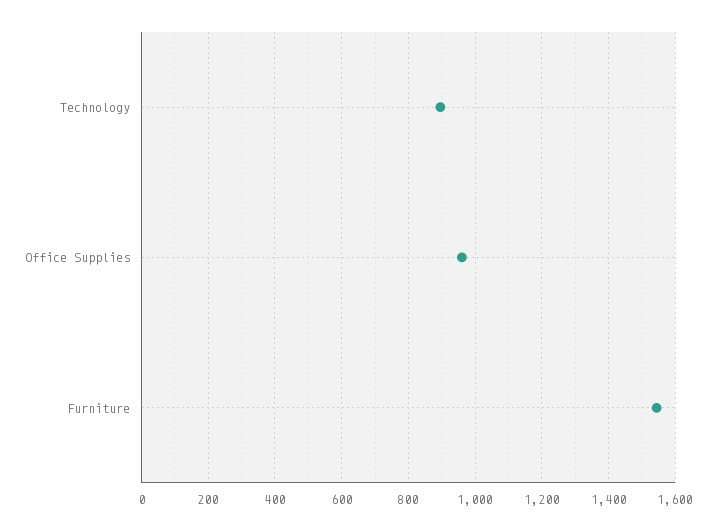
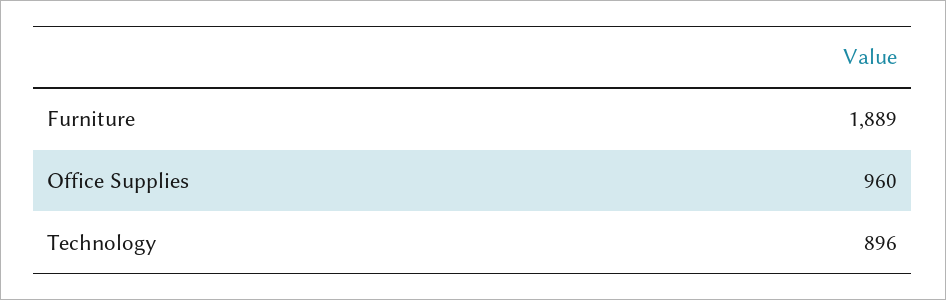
Furniture: 1540 -> 1889

